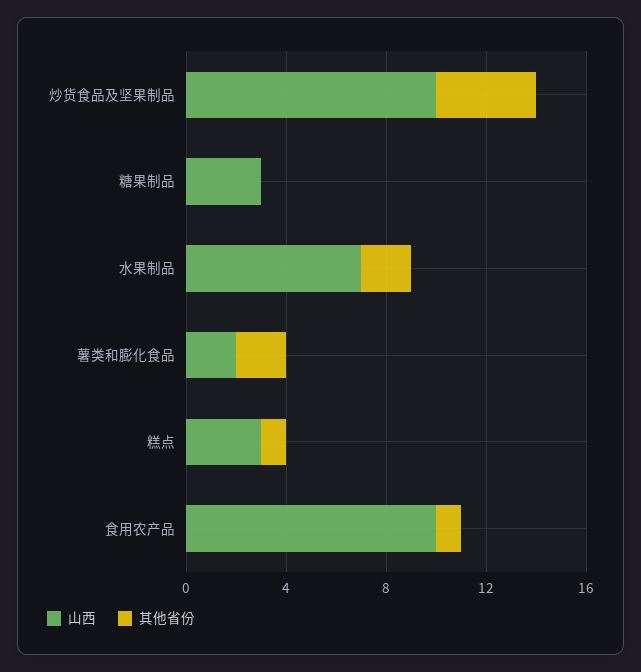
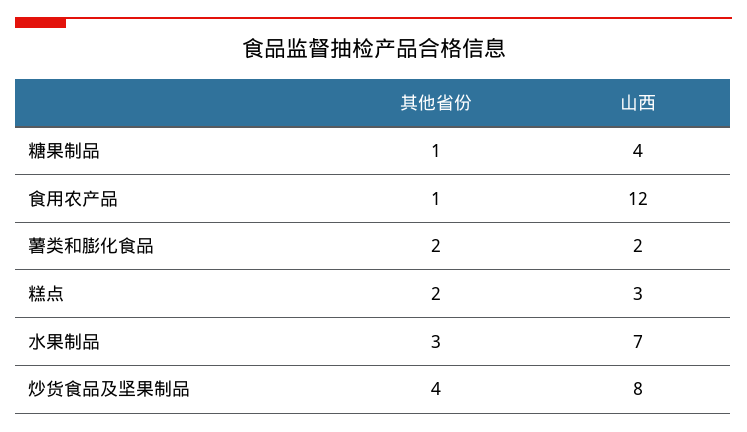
山西, 炒货食品及坚果制品: 10 -> 8
山西, 糖果制品: 3 -> 4
其他省份, 糖果制品: 0 -> 1
其他省份, 水果制品: 2 -> 3
其他省份, 糕点: 1 -> 2
山西, 食用农产品: 10 -> 12

